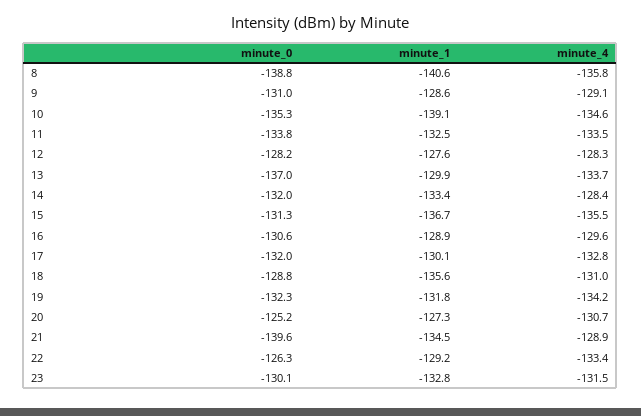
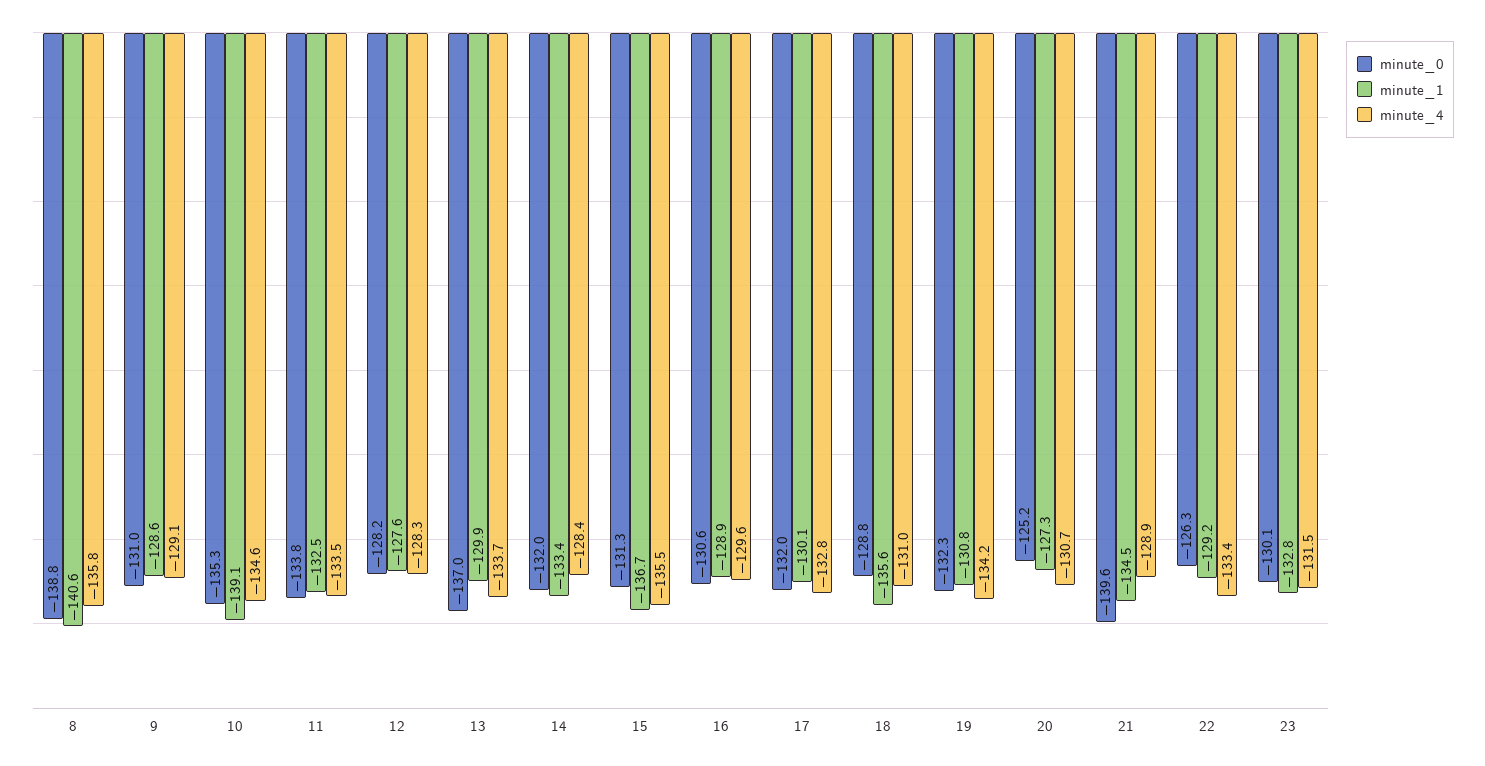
minute_1, 19: -131.8 -> -130.8

